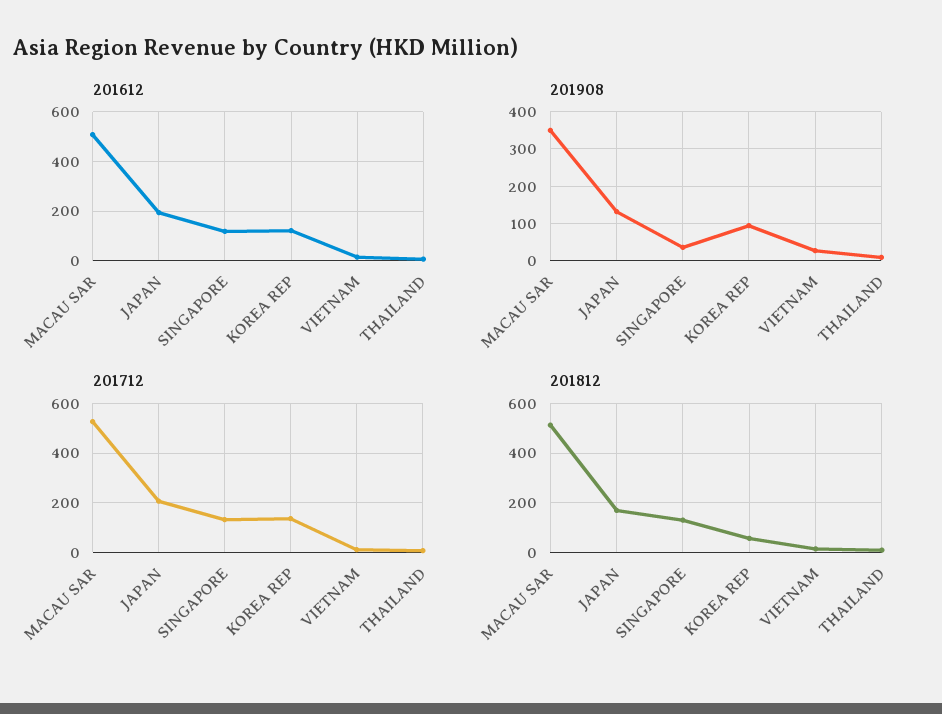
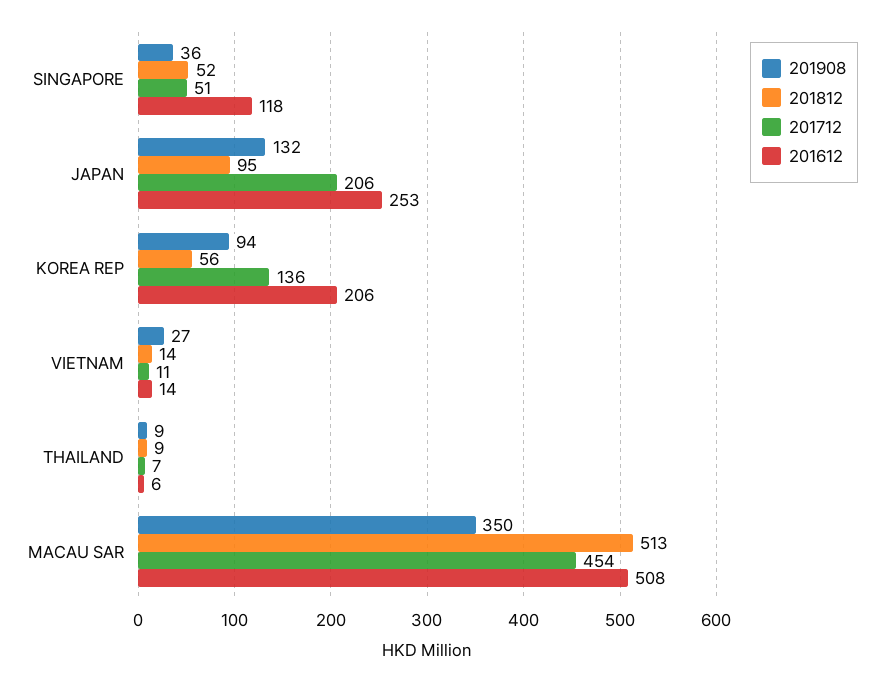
201612, JAPAN: 200 -> 253
201612, KOREA REP: 125 -> 206
201712, MACAU SAR: 525 -> 454
201712, SINGAPORE: 125 -> 51
201812, JAPAN: 175 -> 95
201812, SINGAPORE: 125 -> 52

